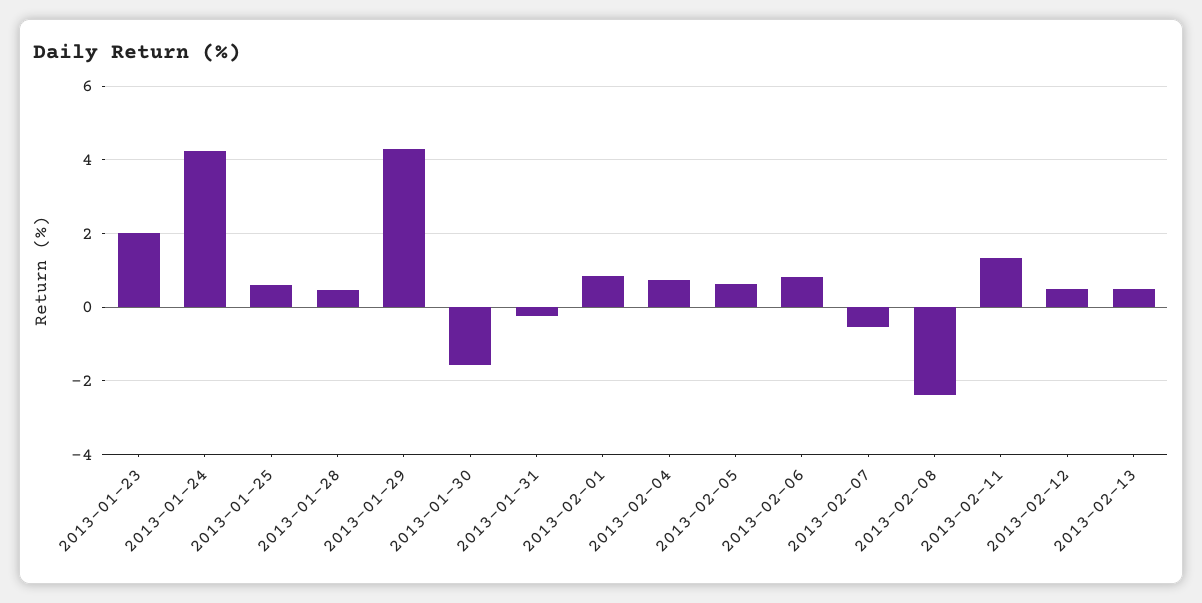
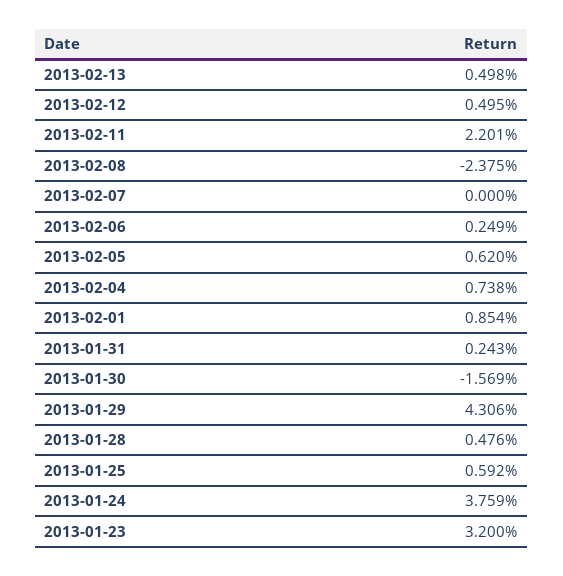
2013-01-23: 2 -> 3.2
2013-01-24: 4.2 -> 3.759
2013-01-31: -0.2 -> 0.243
2013-02-06: 0.8 -> 0.249
2013-02-07: -0.6 -> 0
2013-02-11: 1.4 -> 2.201

